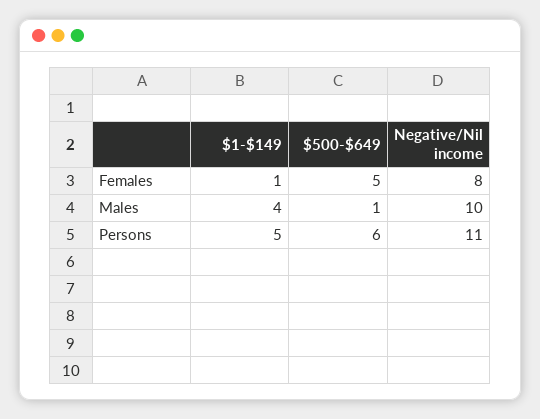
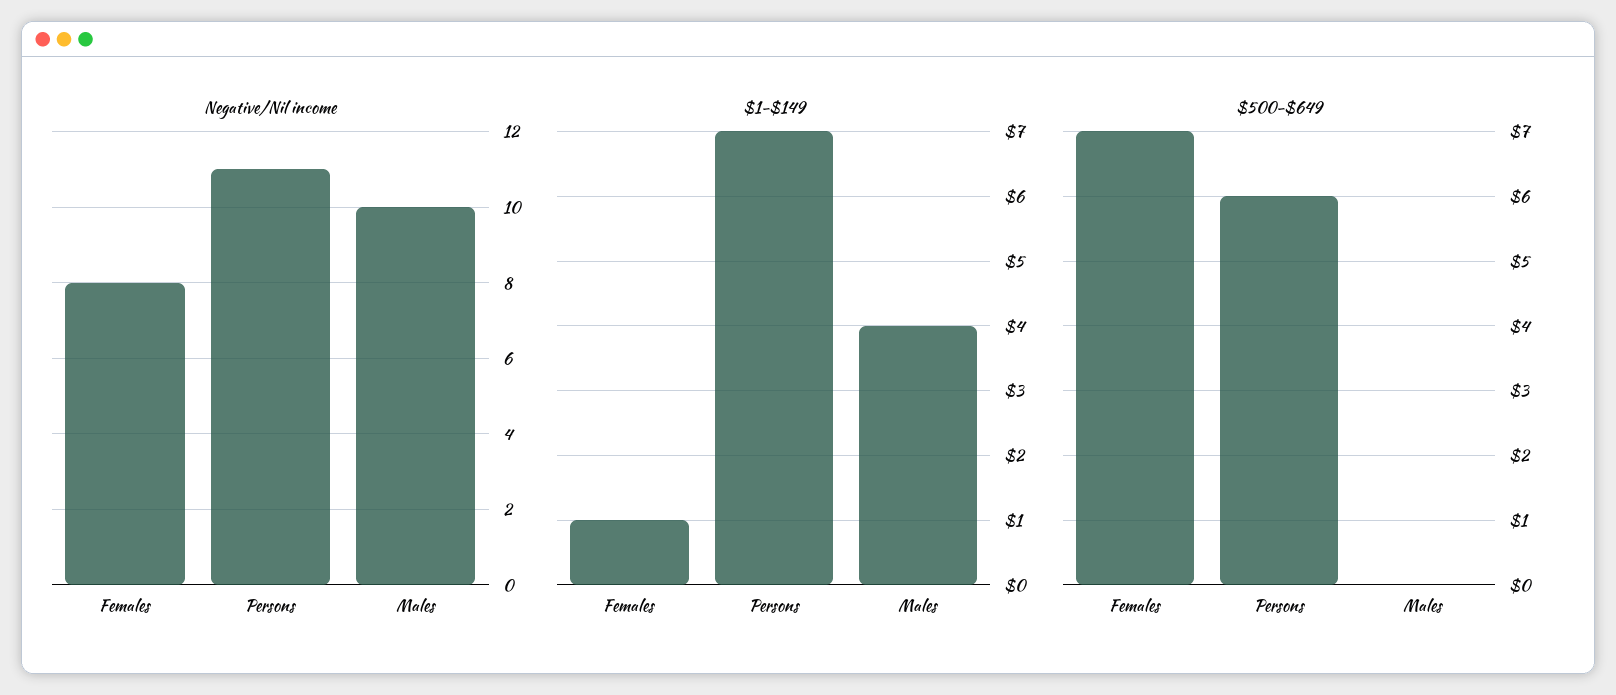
$500-$649, Females: 5 -> 7
$500-$649, Males: 1 -> 0
$1-$149, Persons: 5 -> 7

